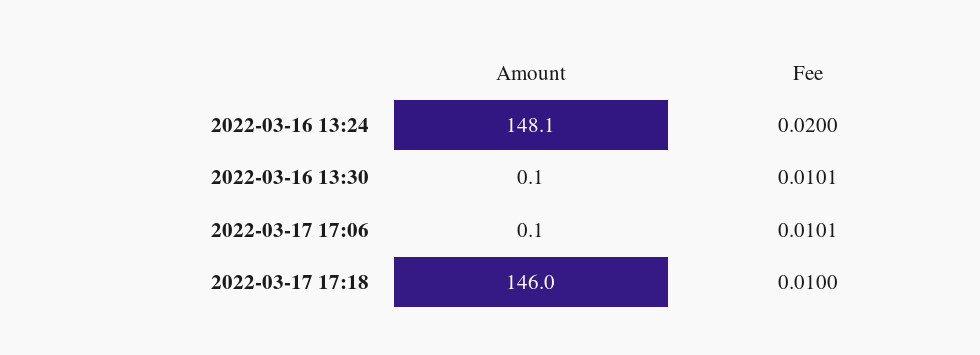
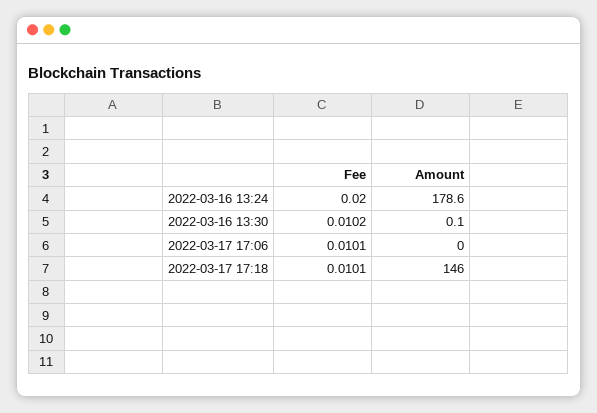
Amount, 2022-03-16 13:24: 148.1 -> 178.6
Fee, 2022-03-16 13:30: 0.0101 -> 0.0102
Amount, 2022-03-17 17:06: 0.1 -> 0
Fee, 2022-03-17 17:18: 0.01 -> 0.0101

